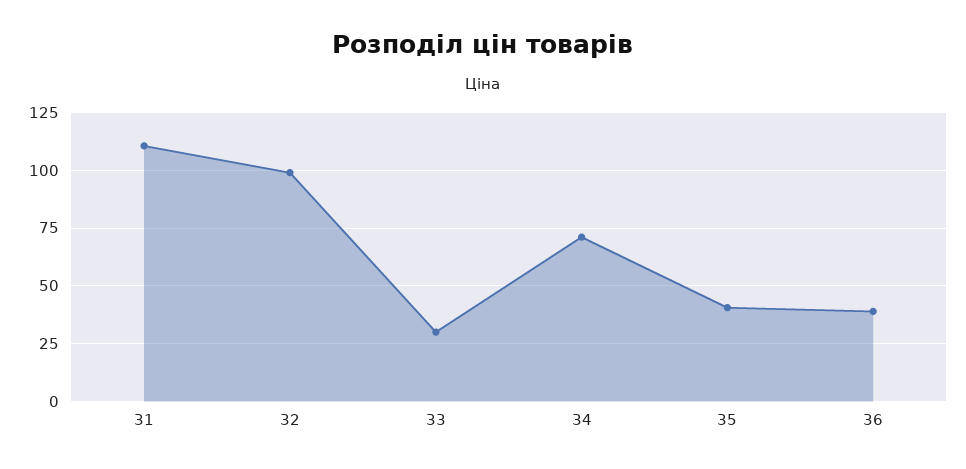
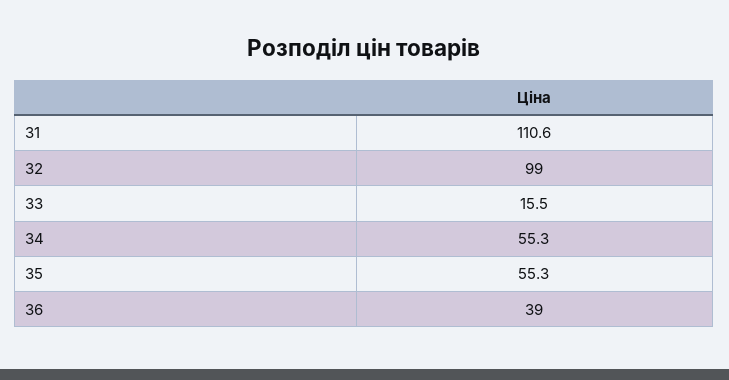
33: 30 -> 15.5
34: 70 -> 55.3
35: 40 -> 55.3

